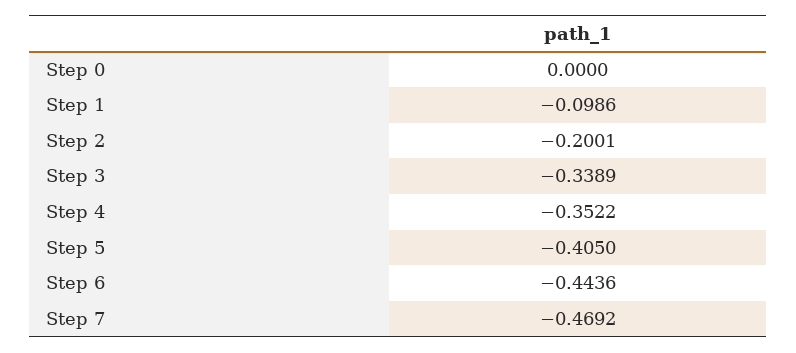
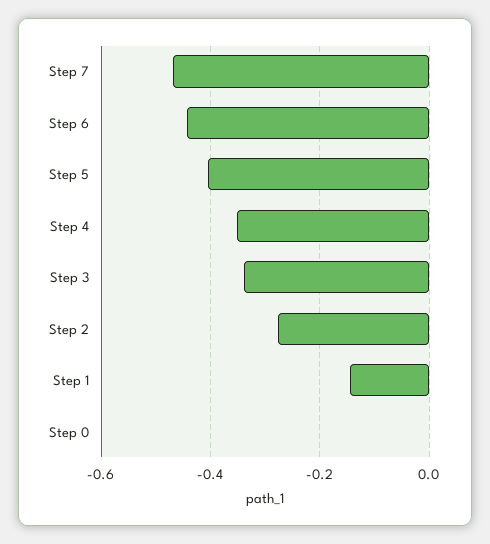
Step 1: -0.0986 -> -0.14
Step 2: -0.2001 -> -0.28

